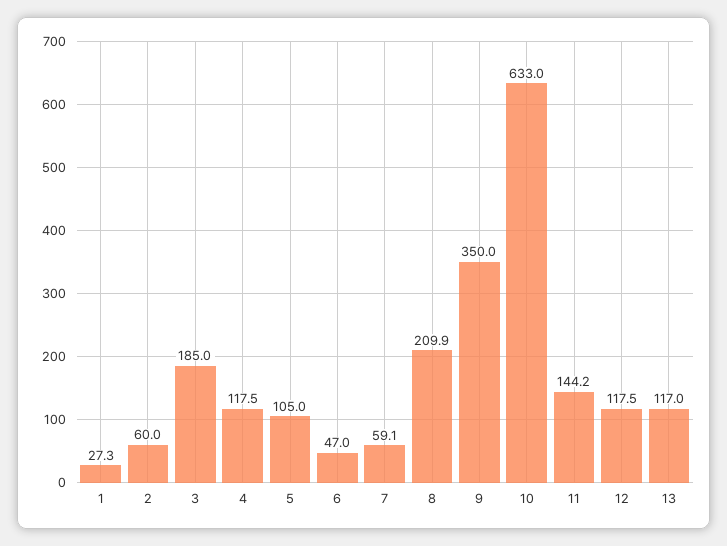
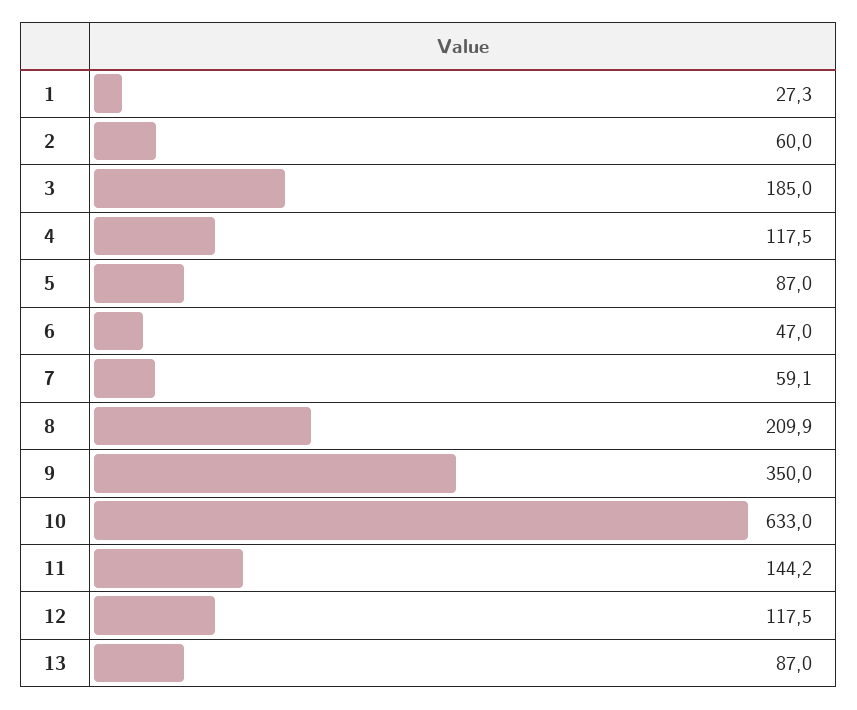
5: 105 -> 87
13: 117 -> 87

